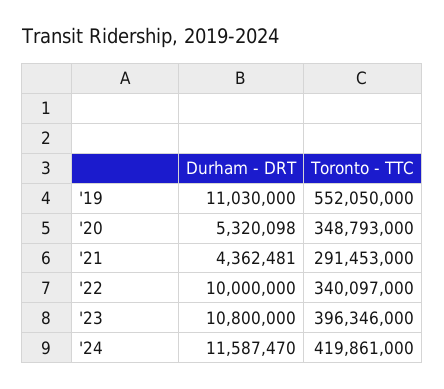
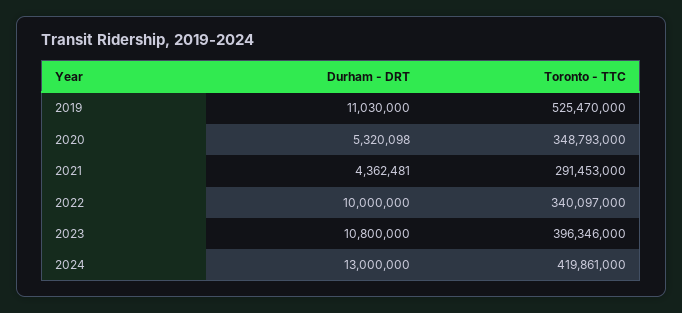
Toronto - TTC, '19: 552050000 -> 525470000
Durham - DRT, '24: 11587470 -> 13000000

